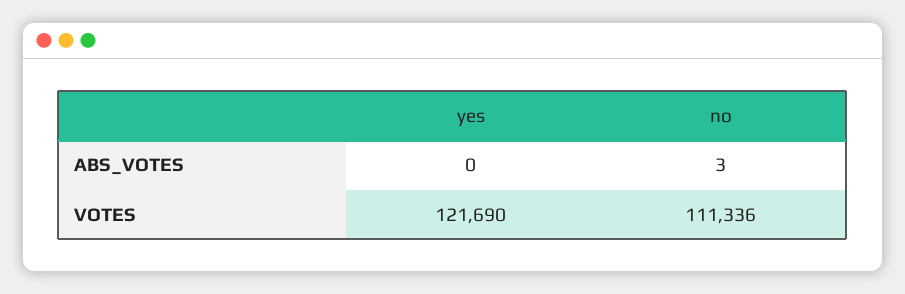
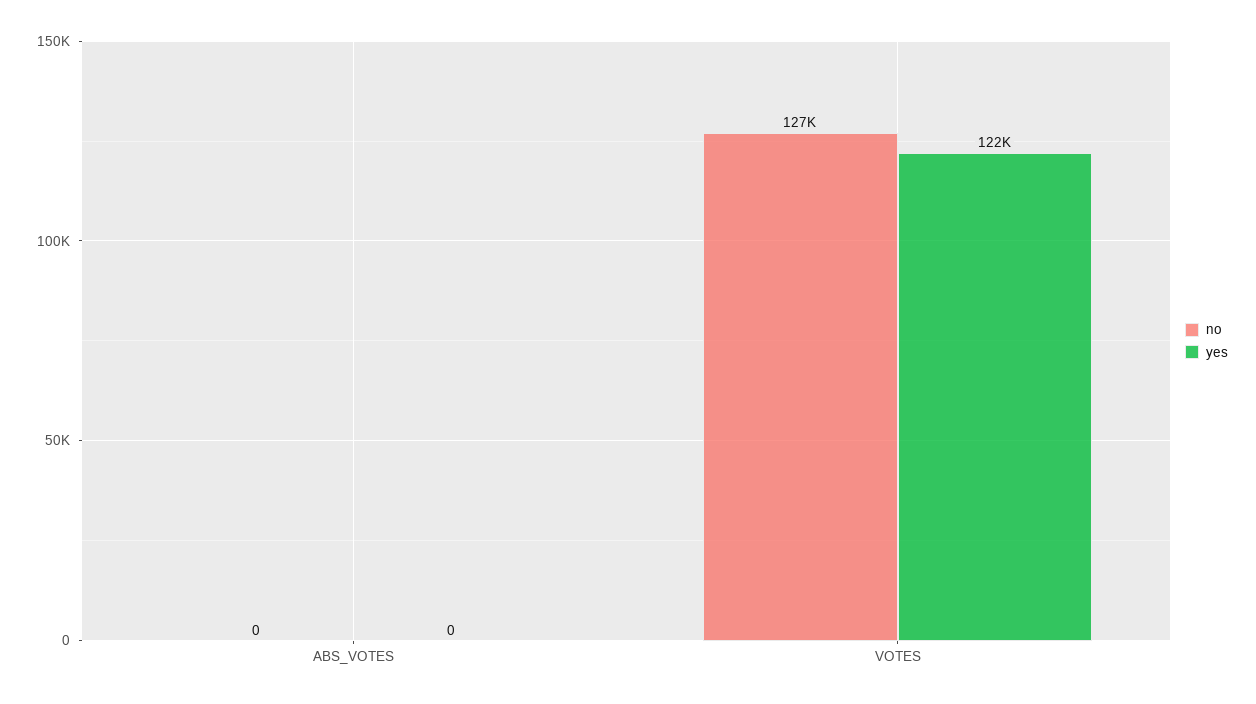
no, ABS_VOTES: 3 -> 0
no, VOTES: 111336 -> 127000

